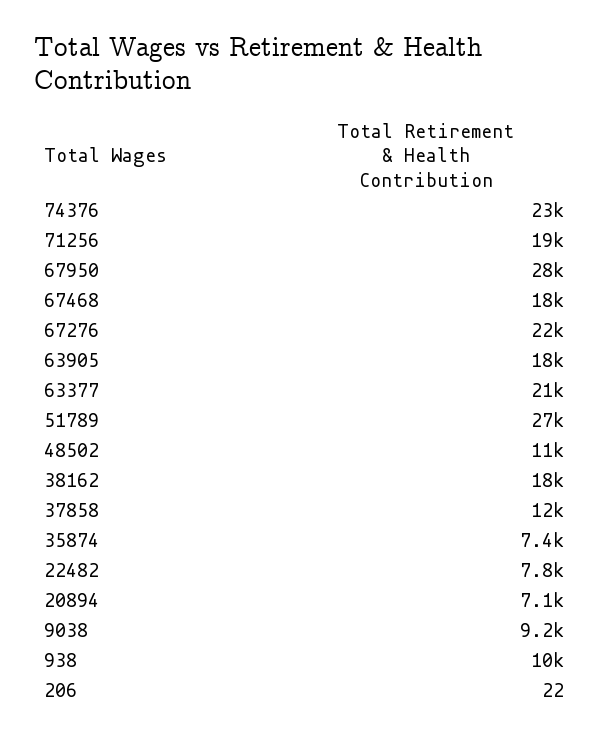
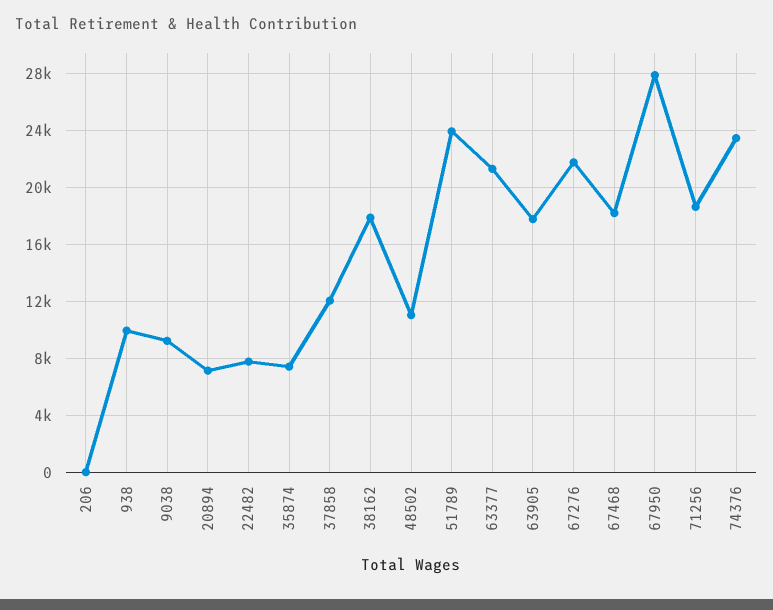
51789: 27000 -> 24000

